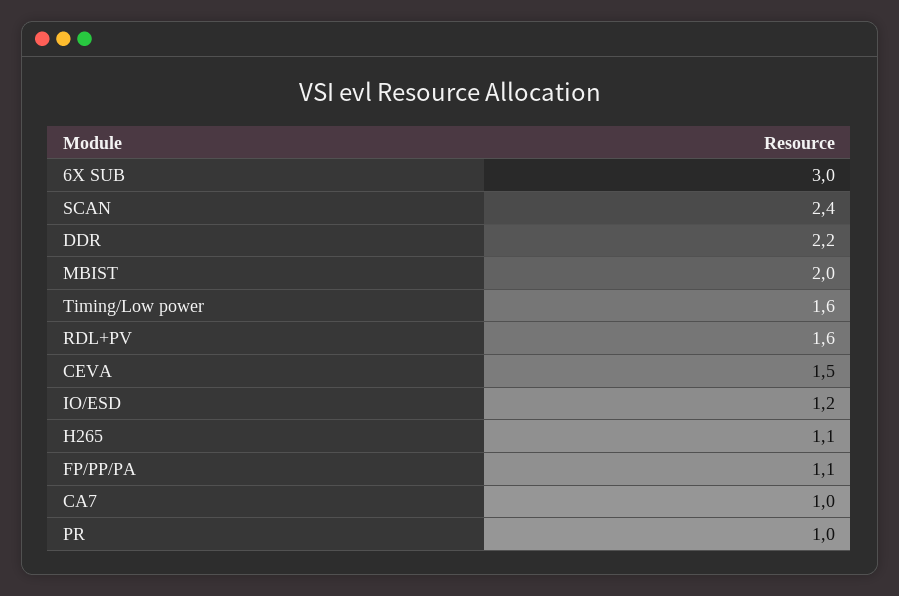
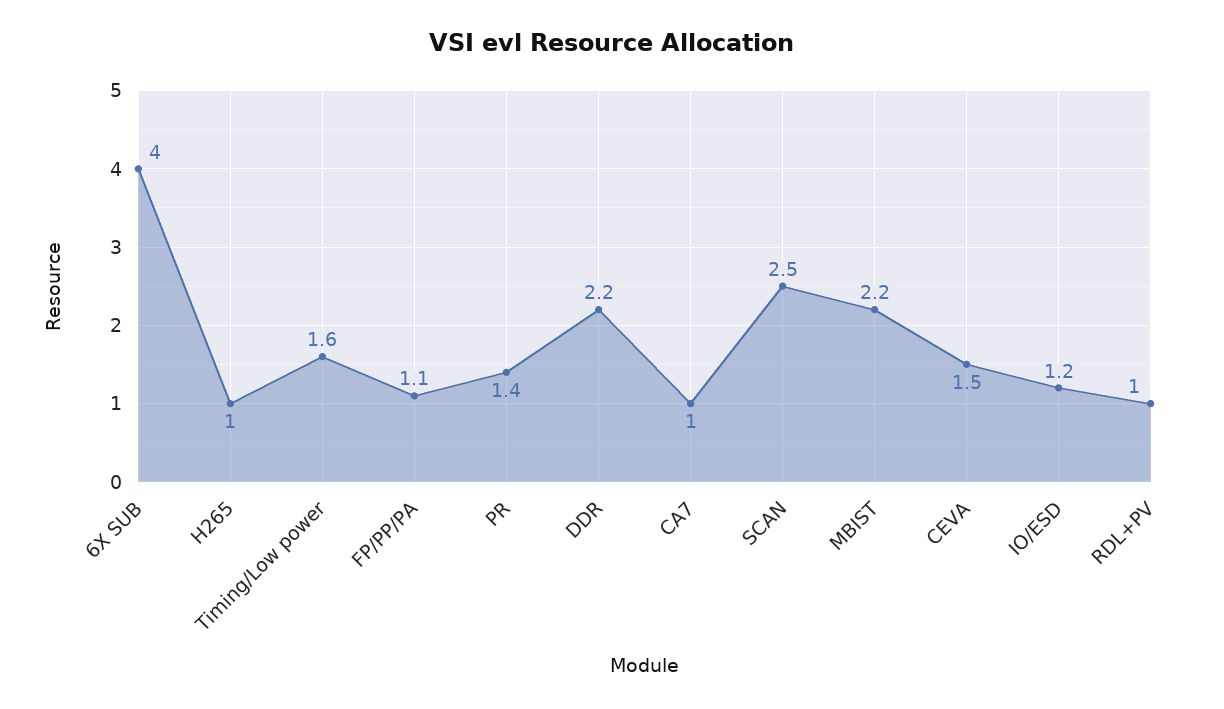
6X SUB: 3 -> 4
SCAN: 2.4 -> 2.5
MBIST: 2 -> 2.2
RDL+PV: 1.6 -> 1
H265: 1.1 -> 1
PR: 1 -> 1.4

